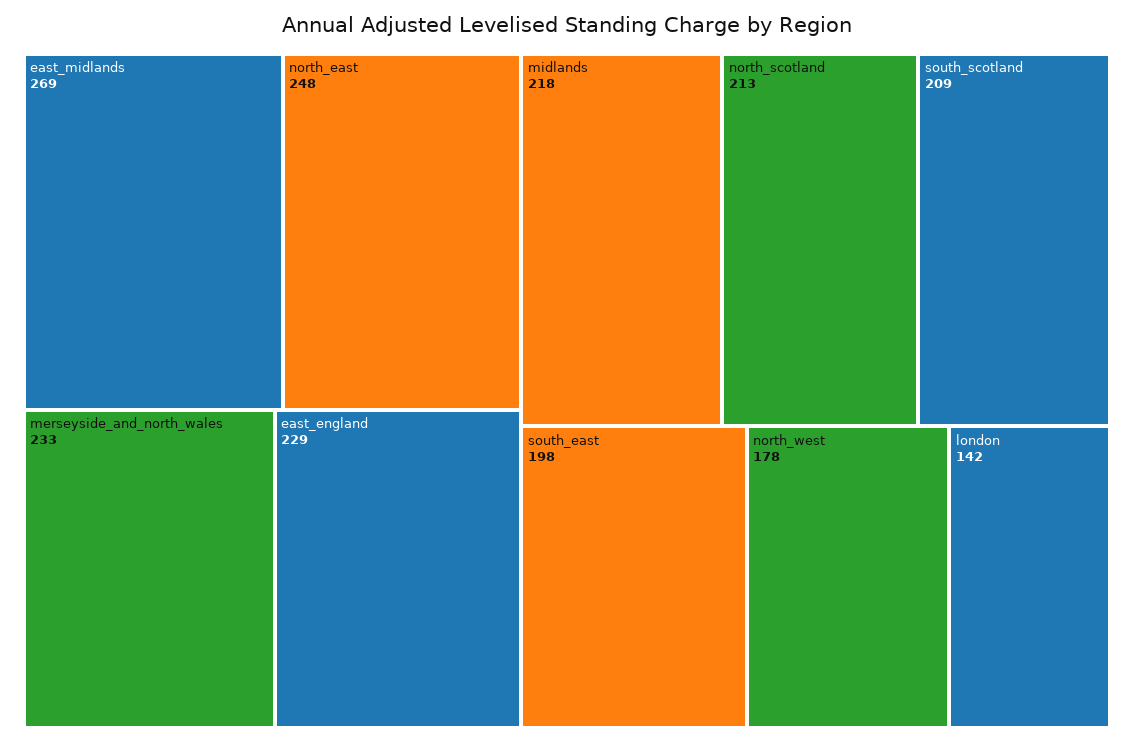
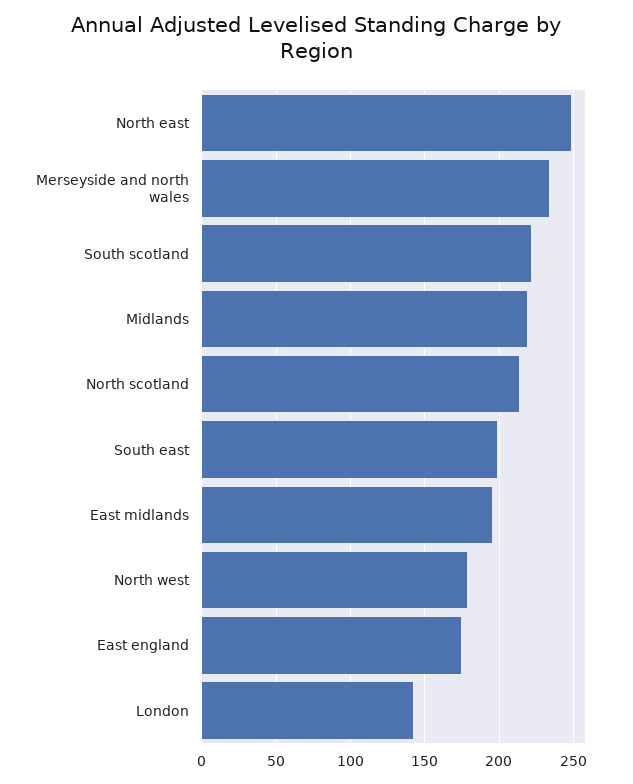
east_midlands: 269 -> 195
east_england: 229 -> 175
south_scotland: 209 -> 220

